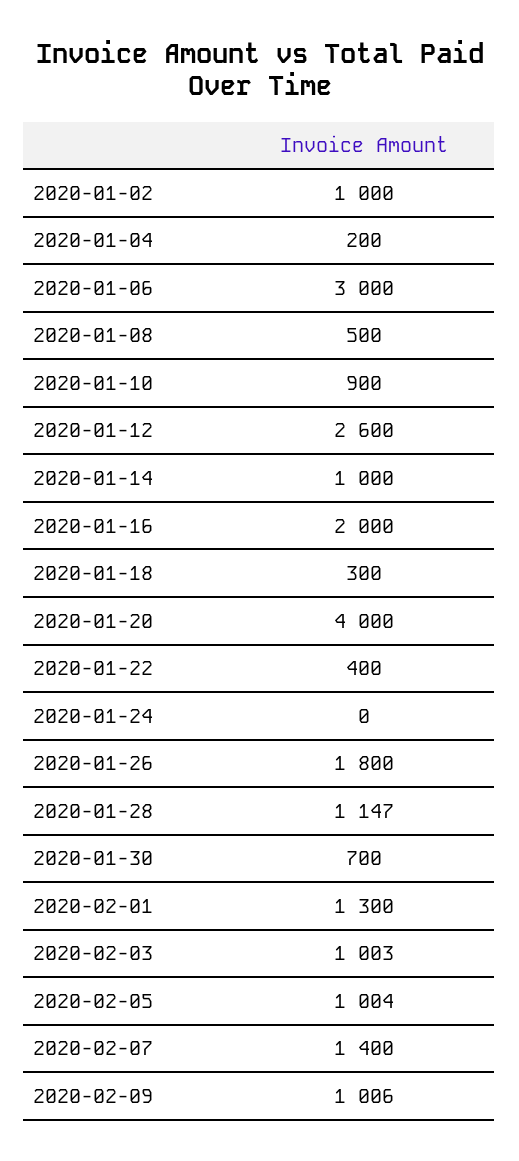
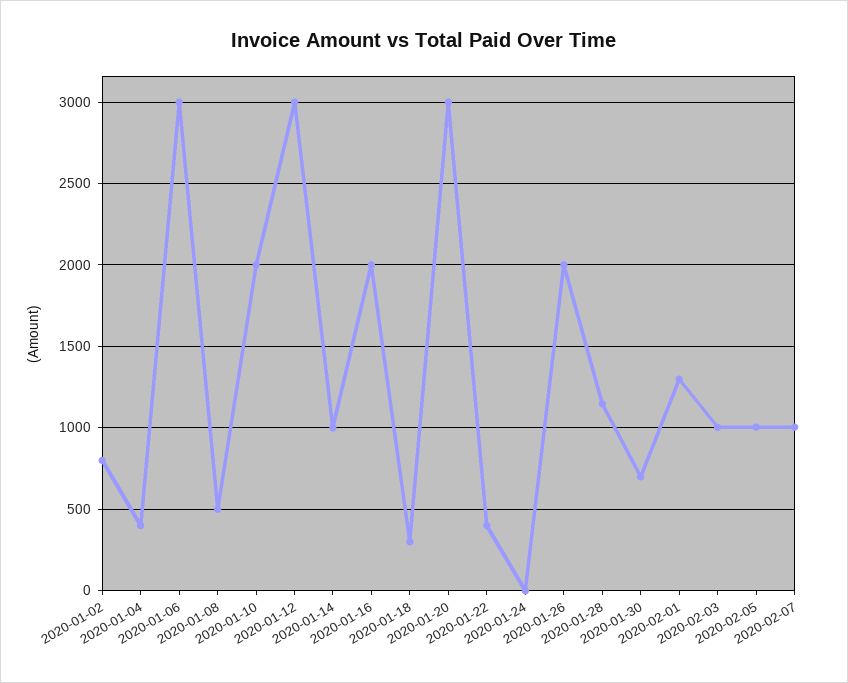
2020-01-02: 1000 -> 800
2020-01-04: 200 -> 400
2020-01-10: 900 -> 2000
2020-01-12: 2600 -> 3000
2020-01-20: 4000 -> 3000
2020-01-26: 1800 -> 2000
2020-02-07: 1400 -> 1000
2020-02-09: 1006 -> none

